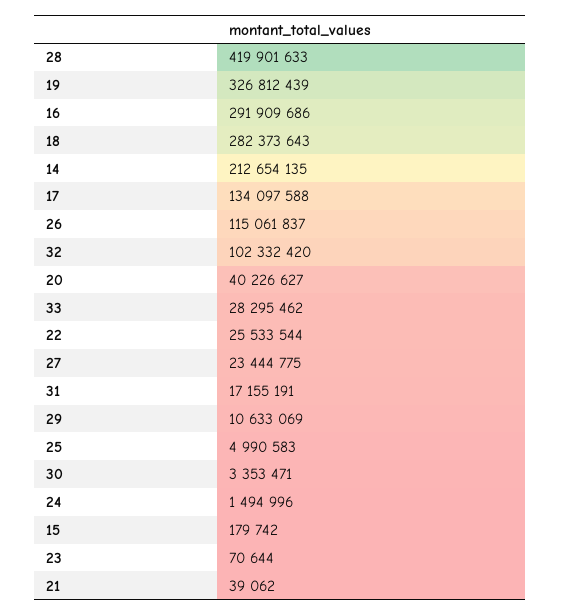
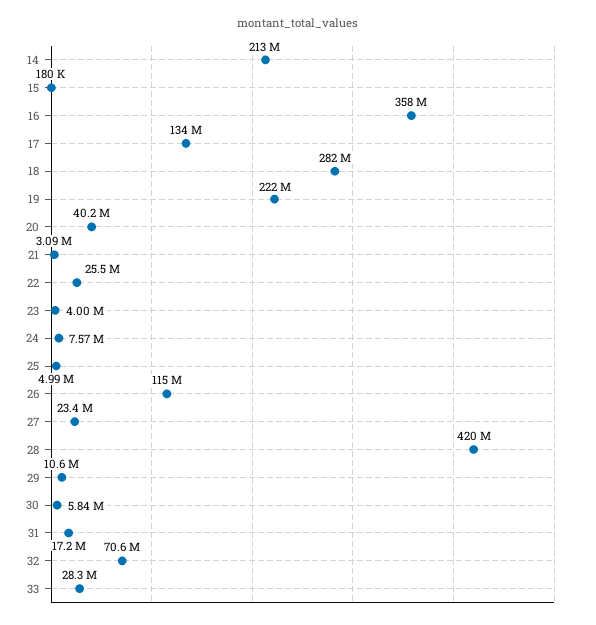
19: 326812439 -> 222000000
16: 291909686 -> 358000000
32: 102332420 -> 70600000
30: 3353471 -> 5840000
24: 1494996 -> 7570000
23: 70644 -> 4000000
21: 39062 -> 3090000

